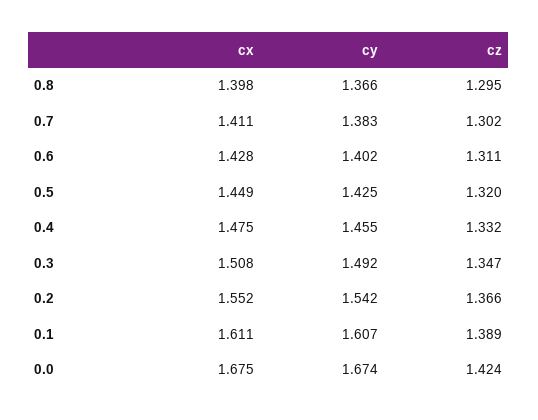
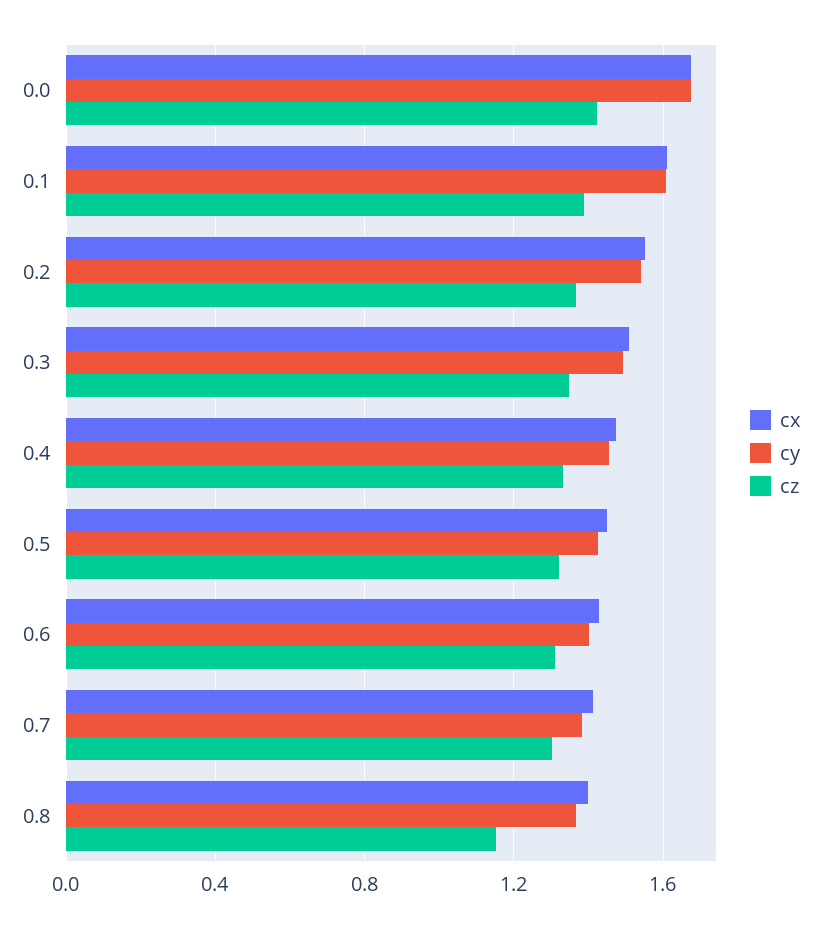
cz, 0.8: 1.295 -> 1.15

